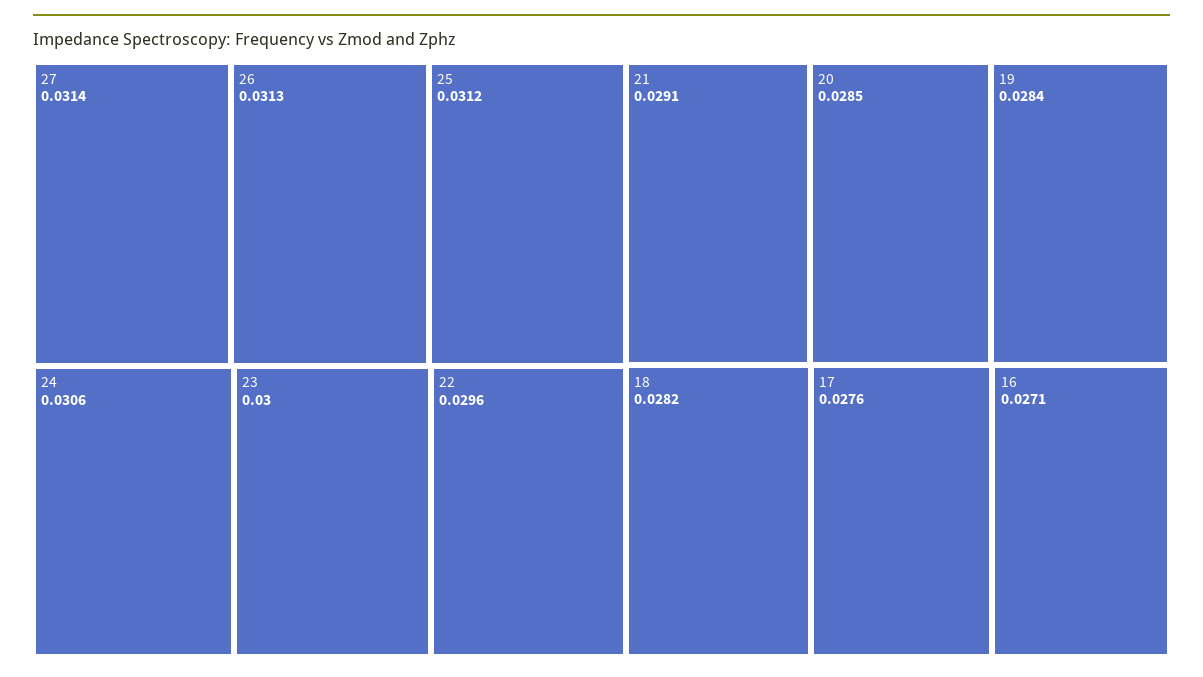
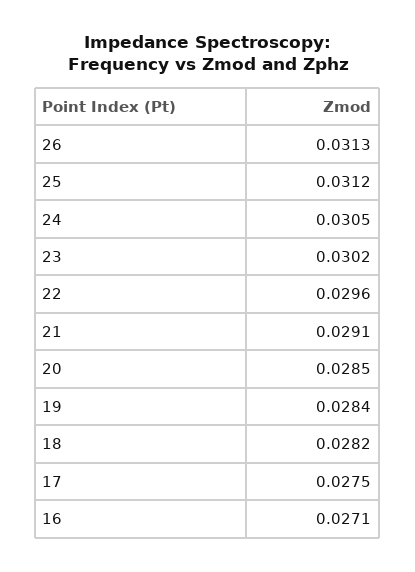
27: 0.0314 -> none
24: 0.0306 -> 0.0305
23: 0.03 -> 0.0302
17: 0.0276 -> 0.0275

